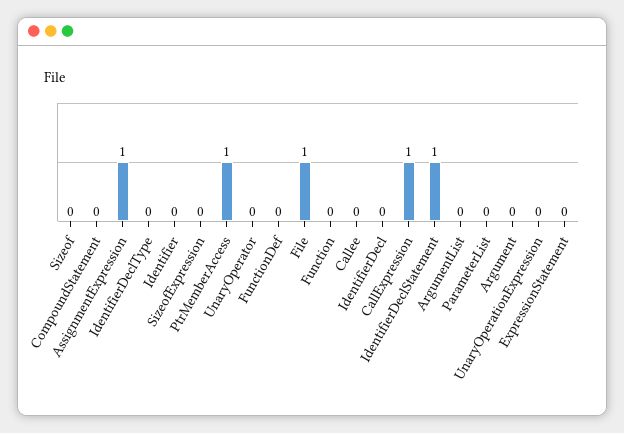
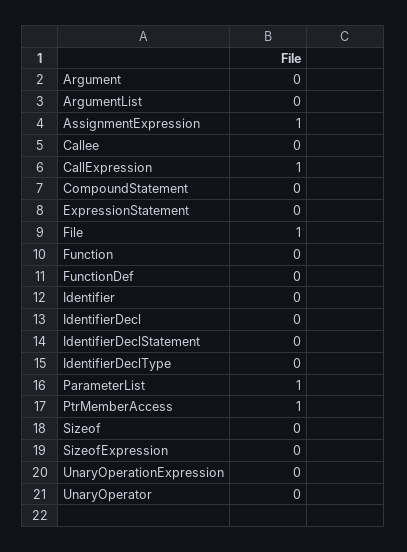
IdentifierDeclStatement: 1 -> 0
ParameterList: 0 -> 1

